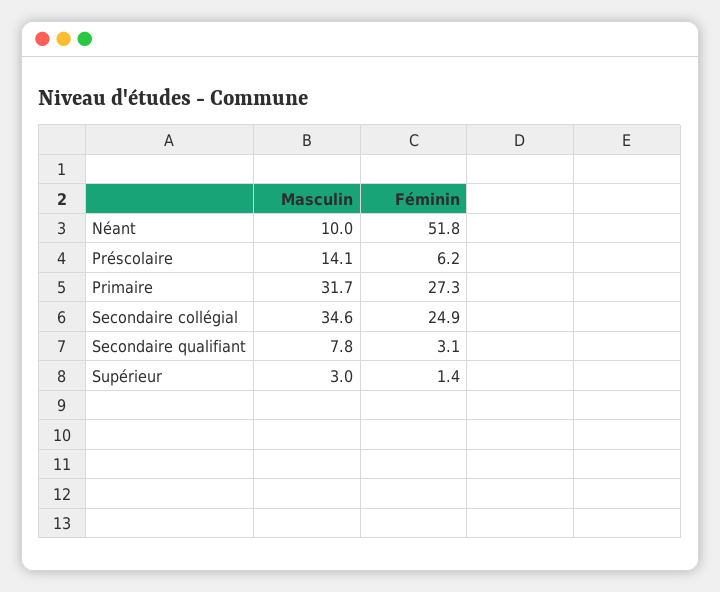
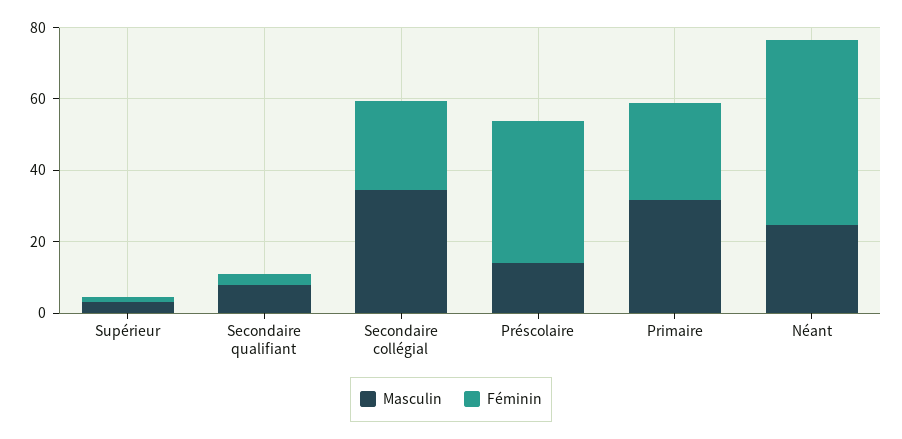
Masculin, Néant: 10 -> 25
Féminin, Préscolaire: 6.2 -> 40

